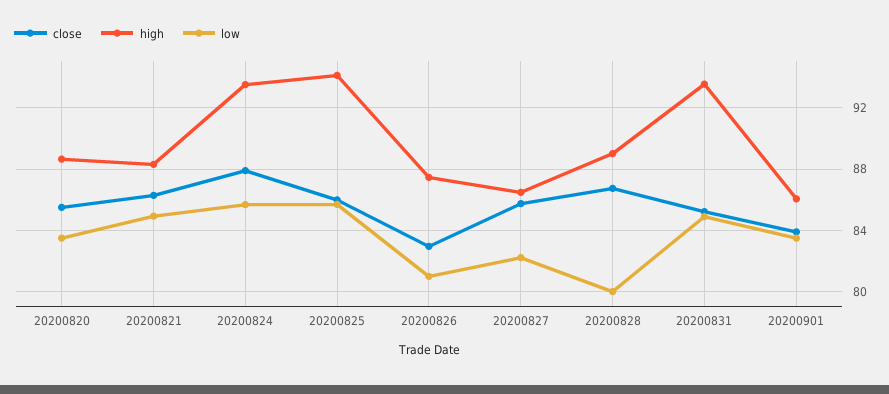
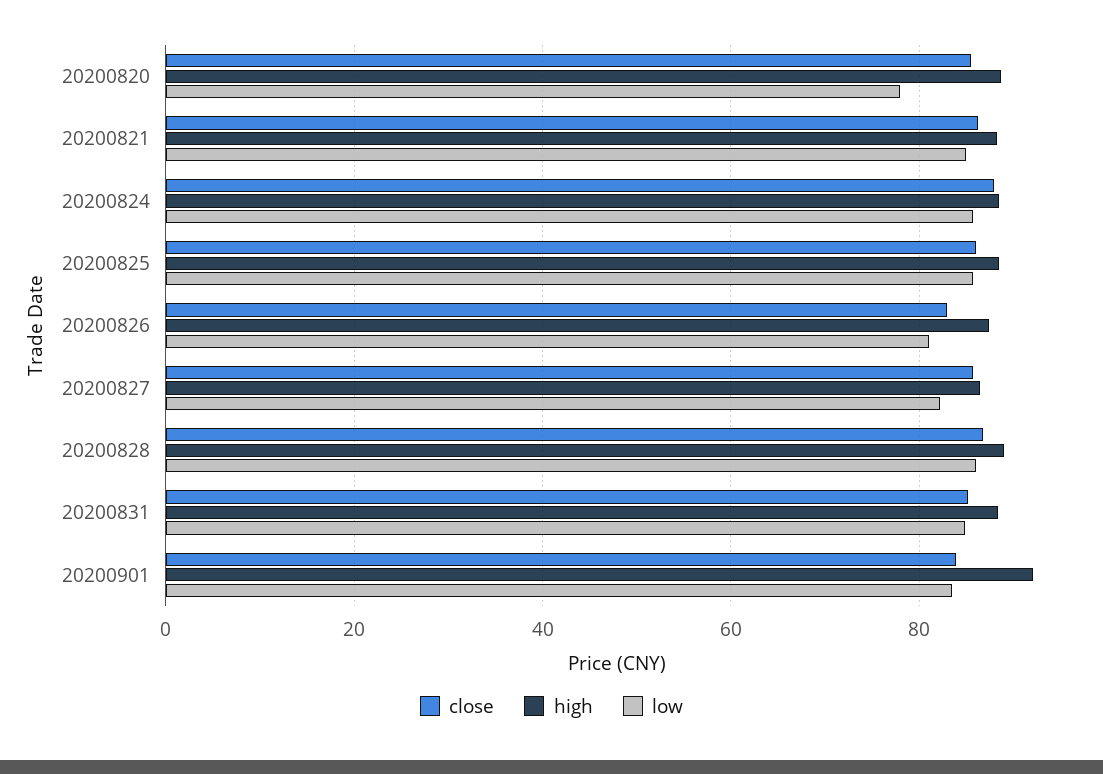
low, 20200820: 83.5 -> 78
high, 20200824: 93.5 -> 88
high, 20200825: 94 -> 88
low, 20200828: 80 -> 86
high, 20200831: 93.5 -> 88
high, 20200901: 86 -> 92

